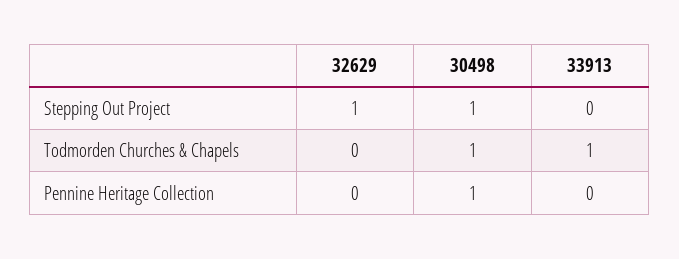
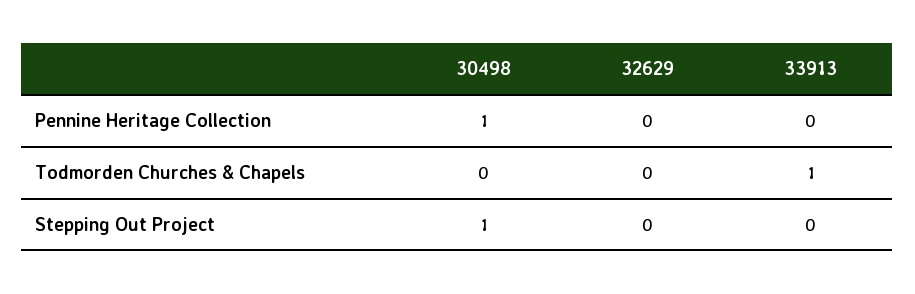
32629, Stepping Out Project: 1 -> 0
30498, Todmorden Churches & Chapels: 1 -> 0

